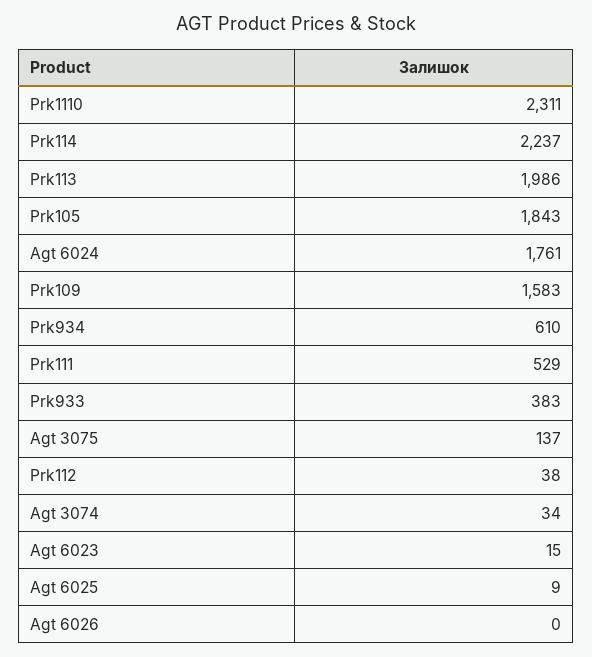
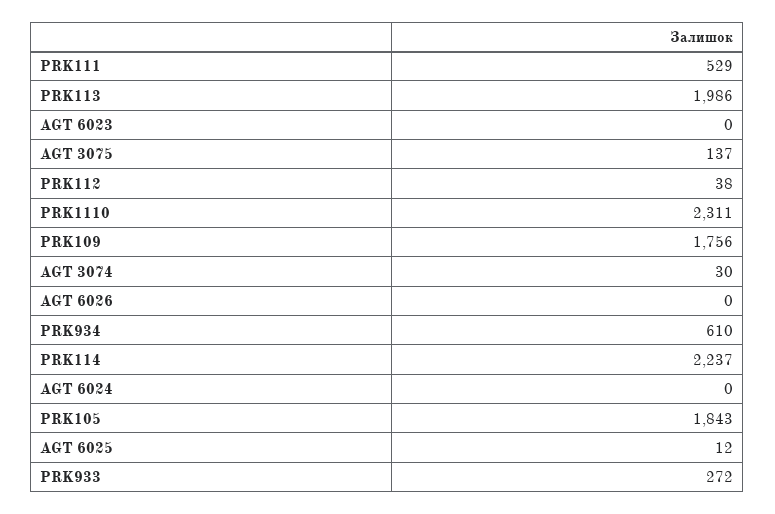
Agt 6024: 1761 -> 0
Prk109: 1583 -> 1756
Prk933: 383 -> 272
Agt 3074: 34 -> 30
Agt 6023: 15 -> 0
Agt 6025: 9 -> 12

